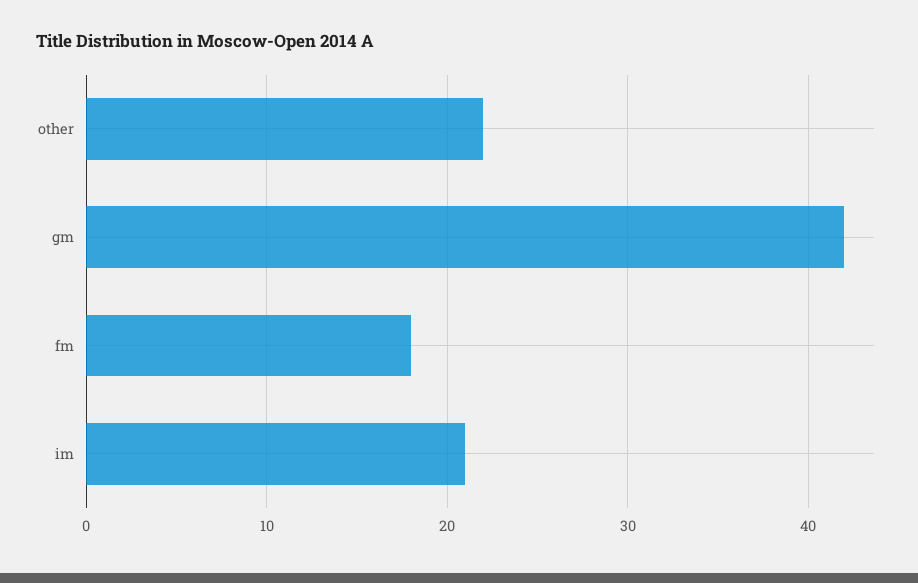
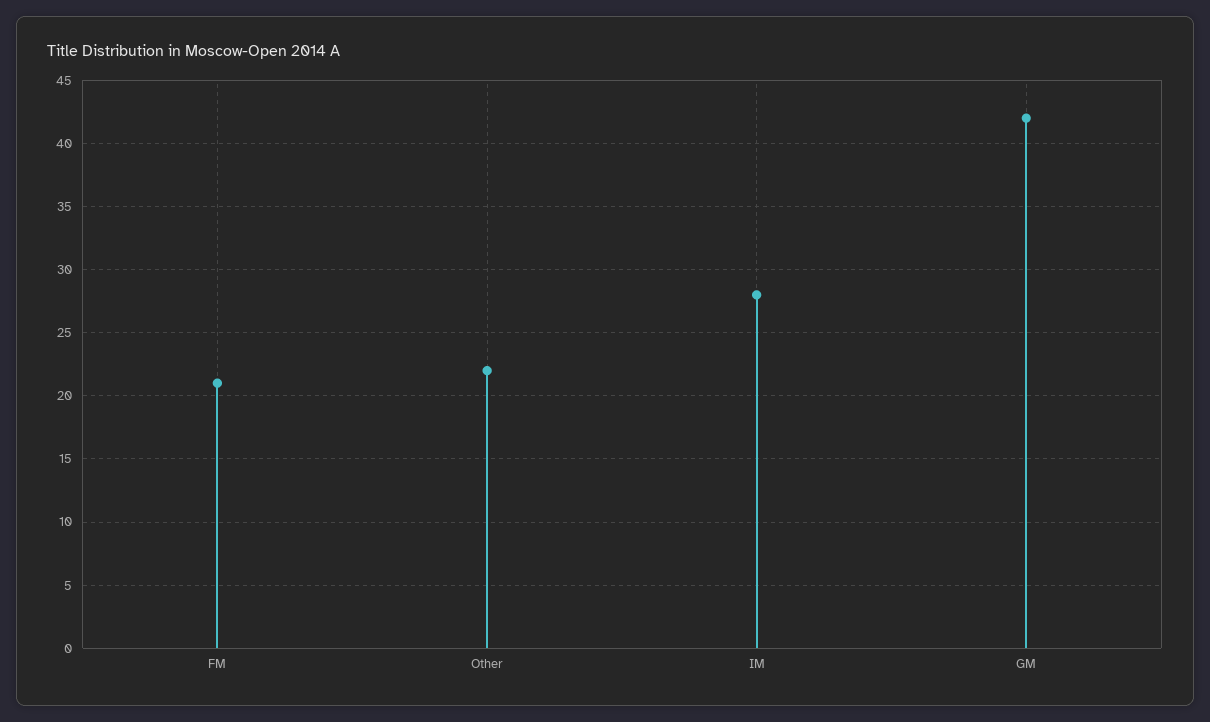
fm: 18 -> 21
im: 21 -> 28

